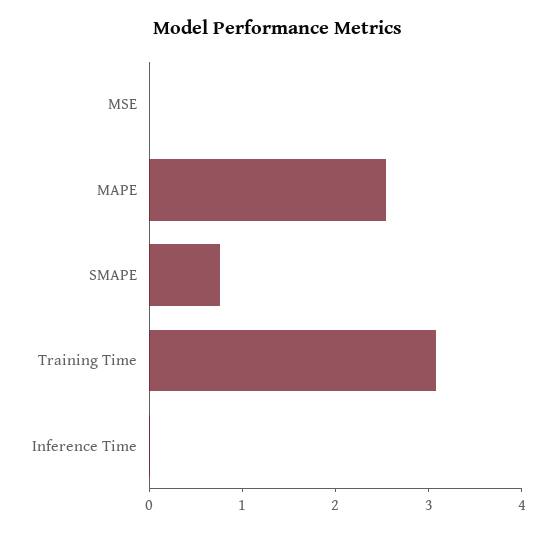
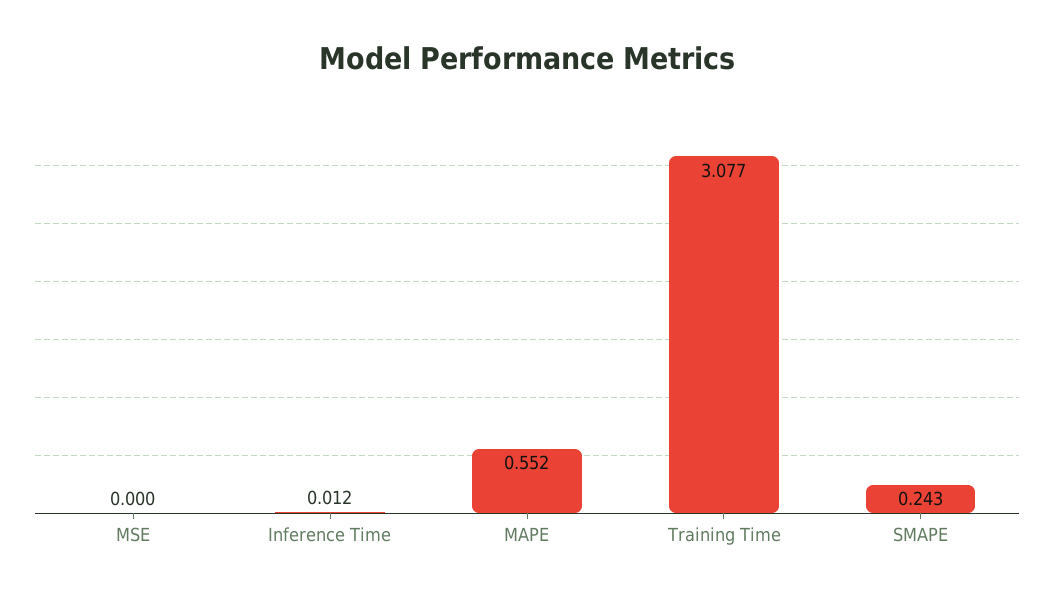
MAPE: 2.6 -> 0.552
SMAPE: 0.8 -> 0.243

